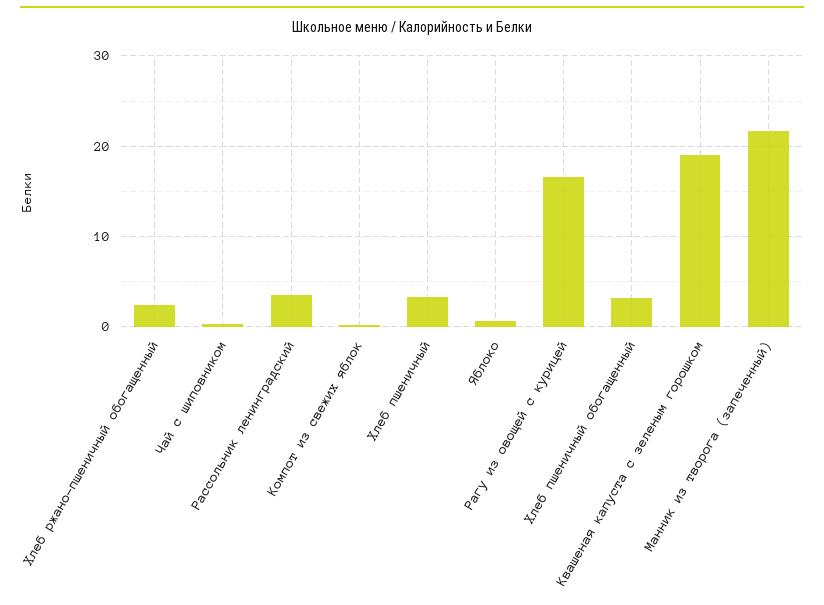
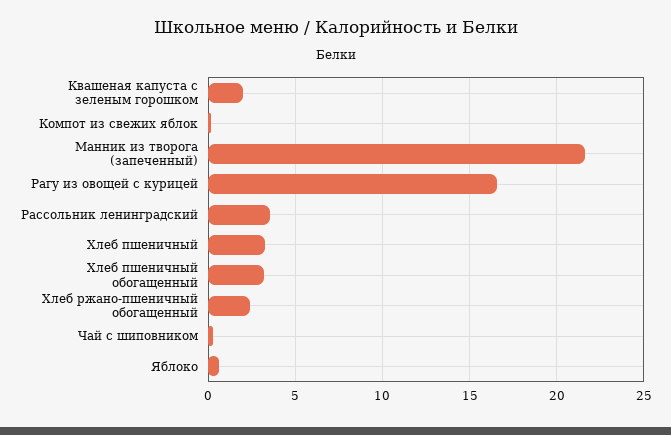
Квашеная капуста с зеленым горошком: 19 -> 2

